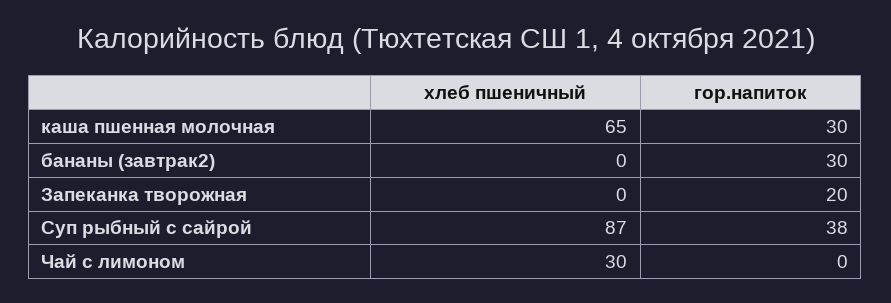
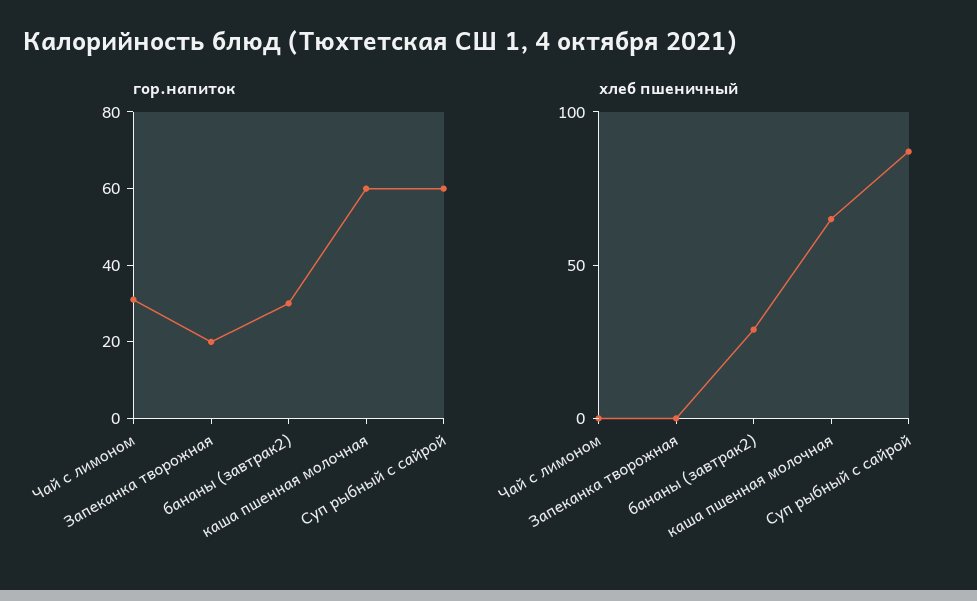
гор.напиток, каша пшенная молочная: 30 -> 60
хлеб пшеничный, бананы (завтрак2): 0 -> 30
гор.напиток, Суп рыбный с сайрой: 38 -> 60
хлеб пшеничный, Чай с лимоном: 30 -> 0
гор.напиток, Чай с лимоном: 0 -> 30

